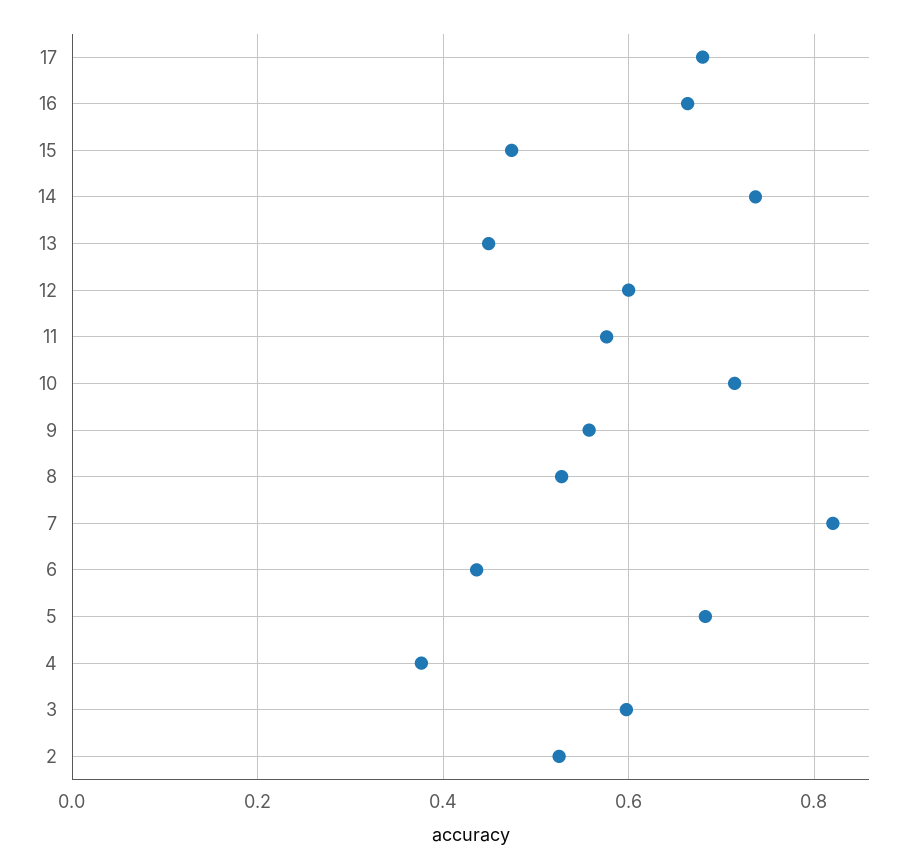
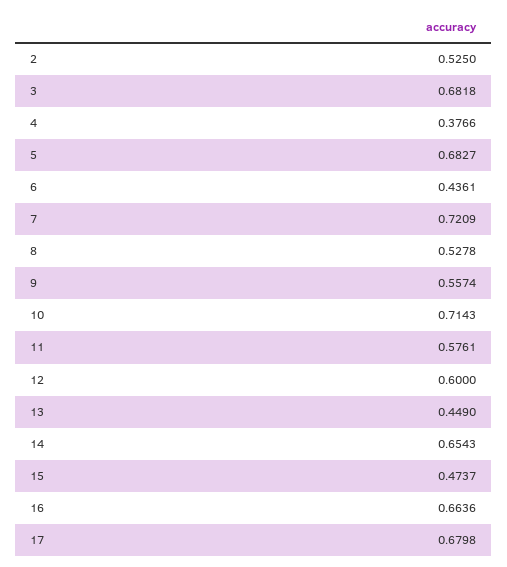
14: 0.74 -> 0.6543
7: 0.82 -> 0.7209
3: 0.6 -> 0.6818

